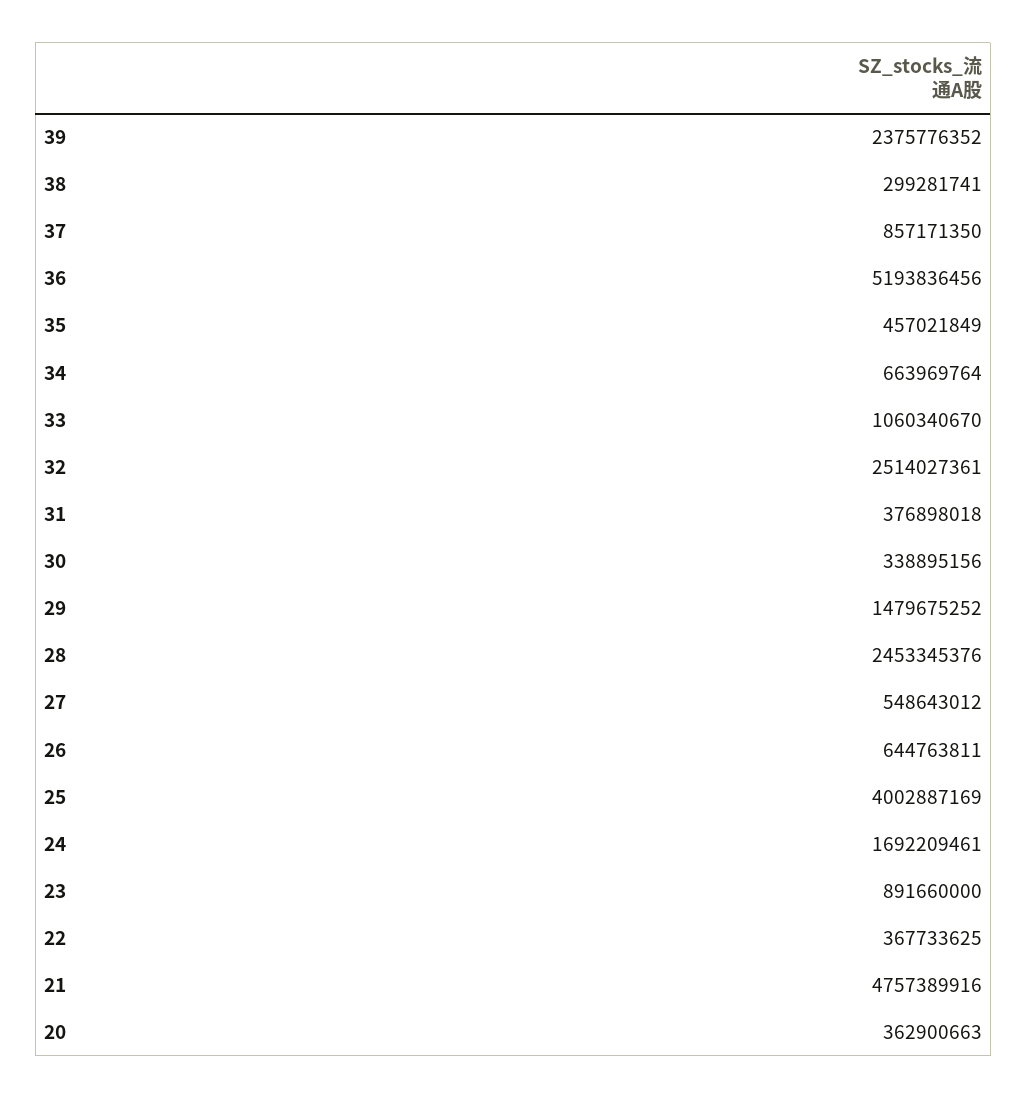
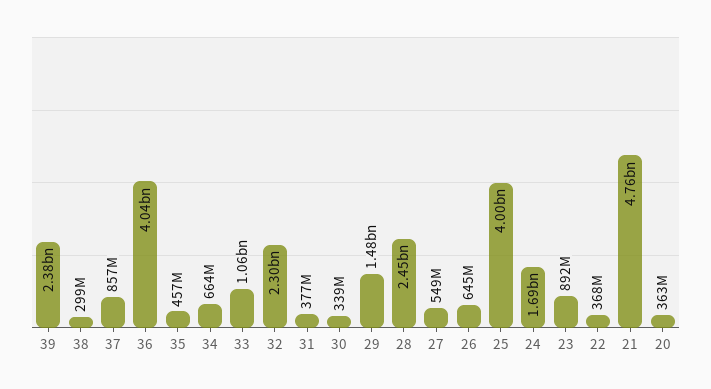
36: 5193836456 -> 4040000000
32: 2514027361 -> 2300000000

